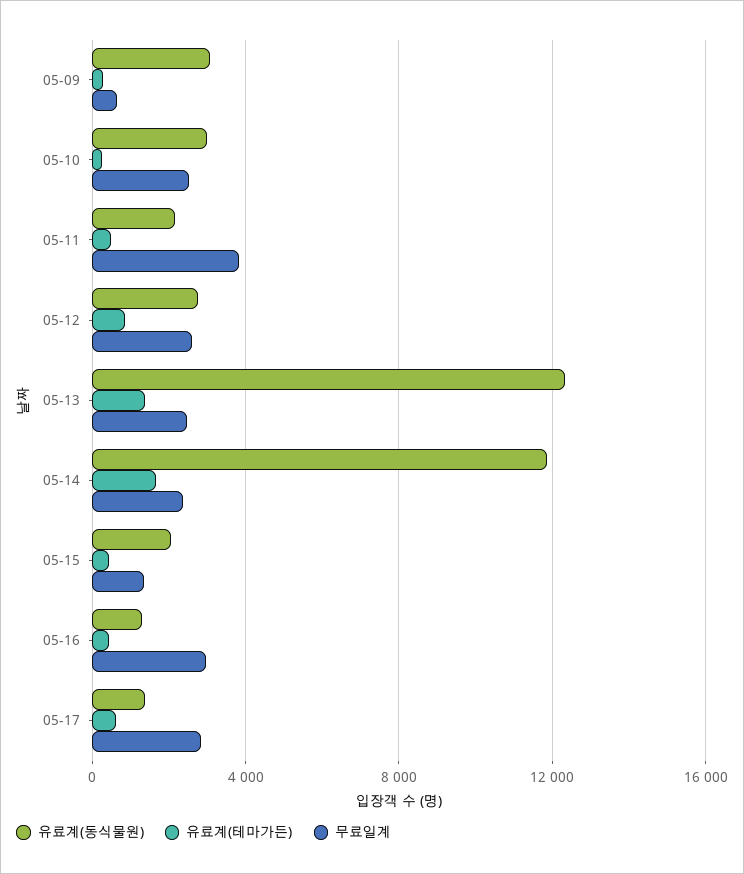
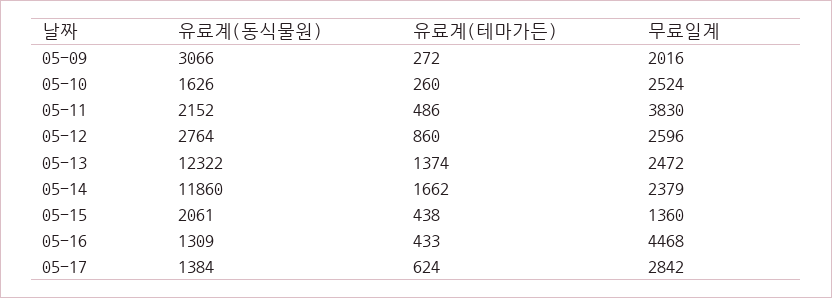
무료일계, 05-09: 500 -> 2016
유료계(동식물원), 05-10: 3000 -> 1626
무료일계, 05-16: 3000 -> 4468

